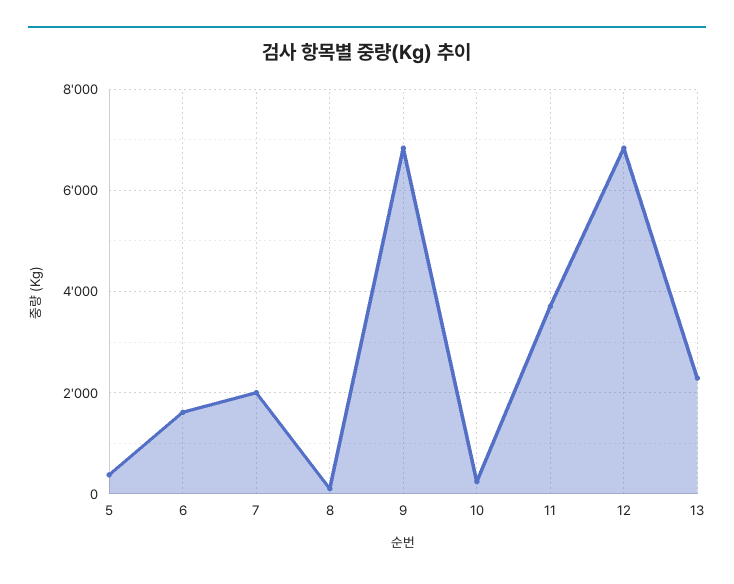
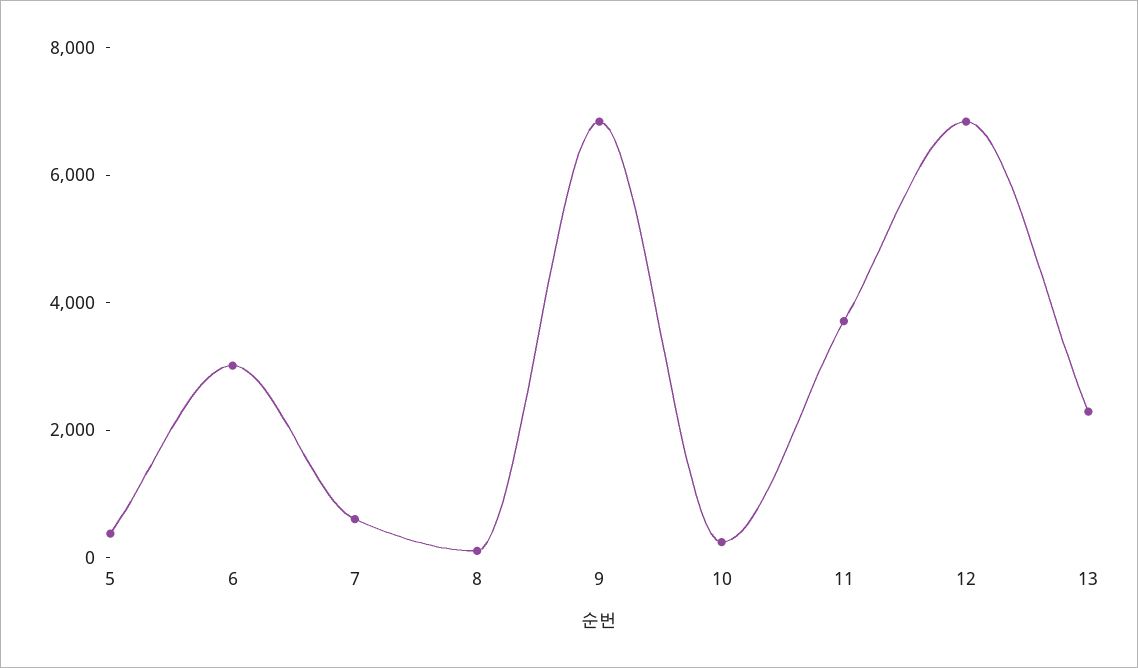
6: 1600 -> 3000
7: 2000 -> 500

